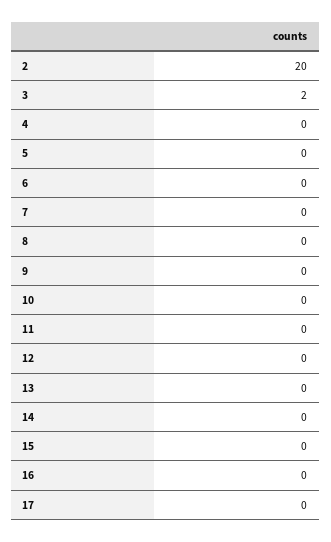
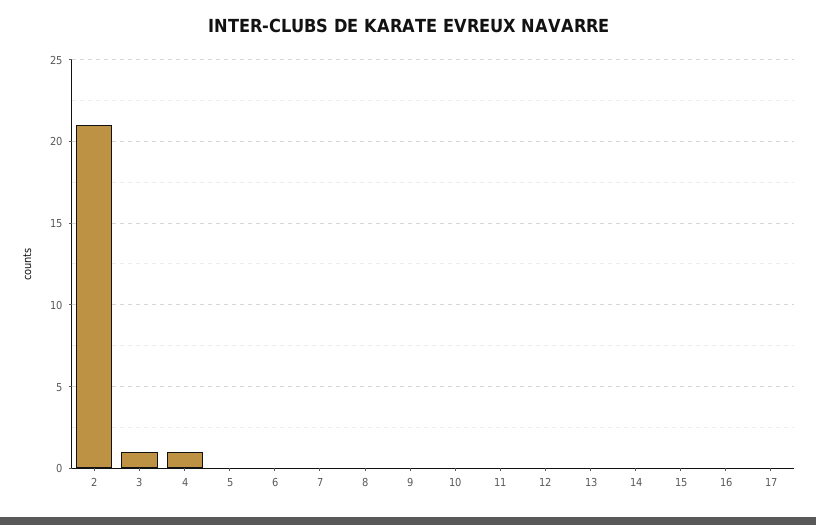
2: 20 -> 21
3: 2 -> 1
4: 0 -> 1

